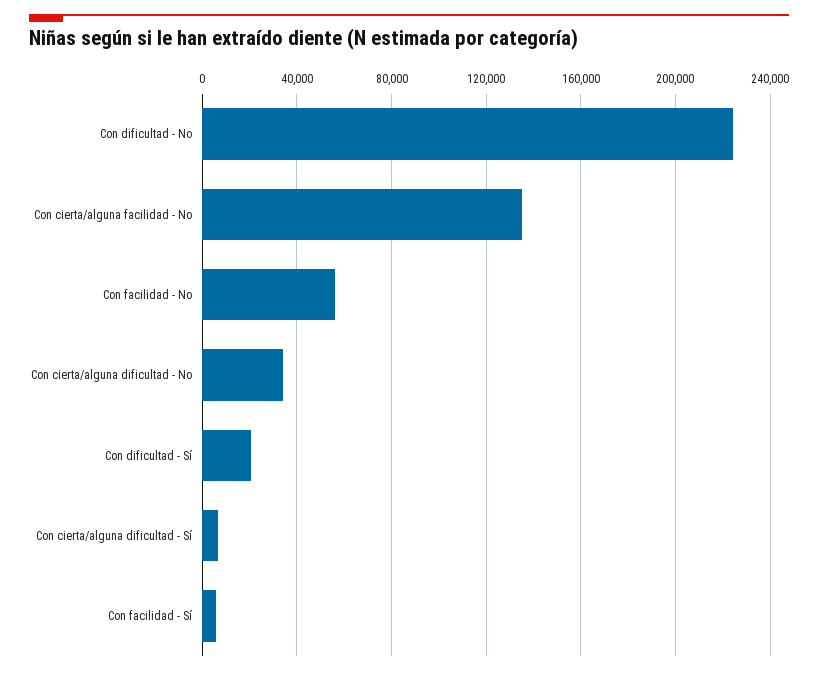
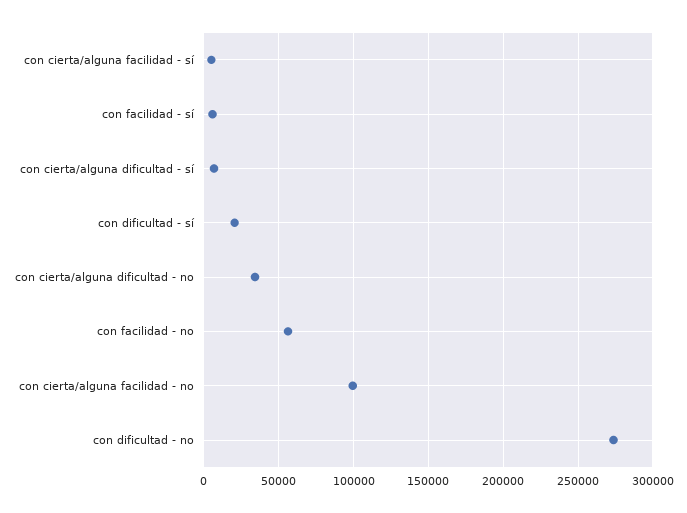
Con dificultad - No: 225000 -> 275000
Con cierta/alguna facilidad - No: 135000 -> 100000
con cierta/alguna facilidad - sí: none -> 5000

